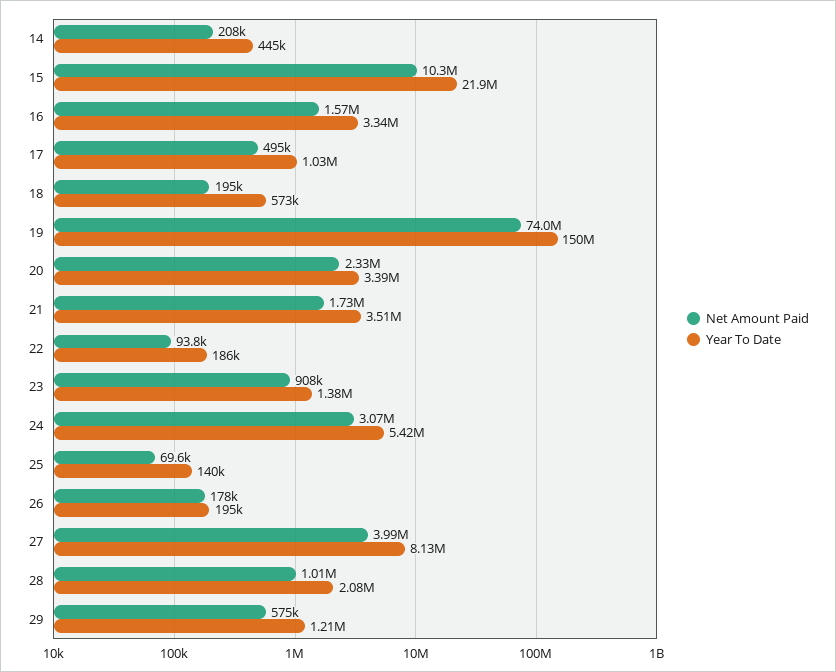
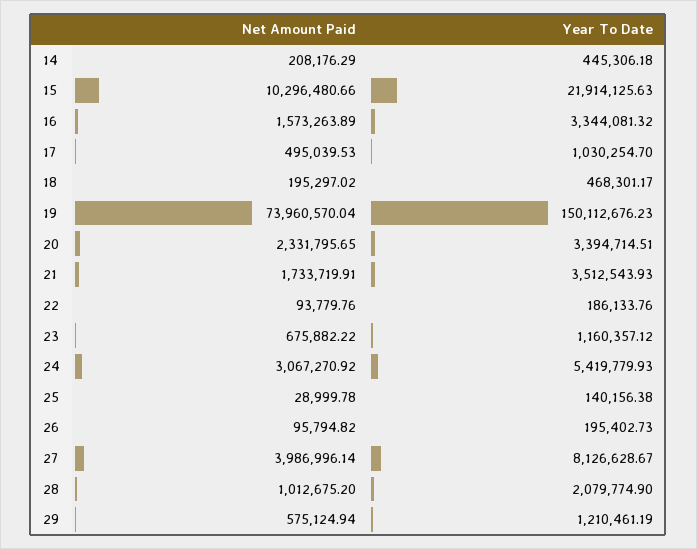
Year To Date, 18: 573000 -> 468301.17
Net Amount Paid, 23: 908000 -> 675882.22
Year To Date, 23: 1380000 -> 1160357.12
Net Amount Paid, 25: 69600 -> 28999.78
Net Amount Paid, 26: 178000 -> 95794.82

